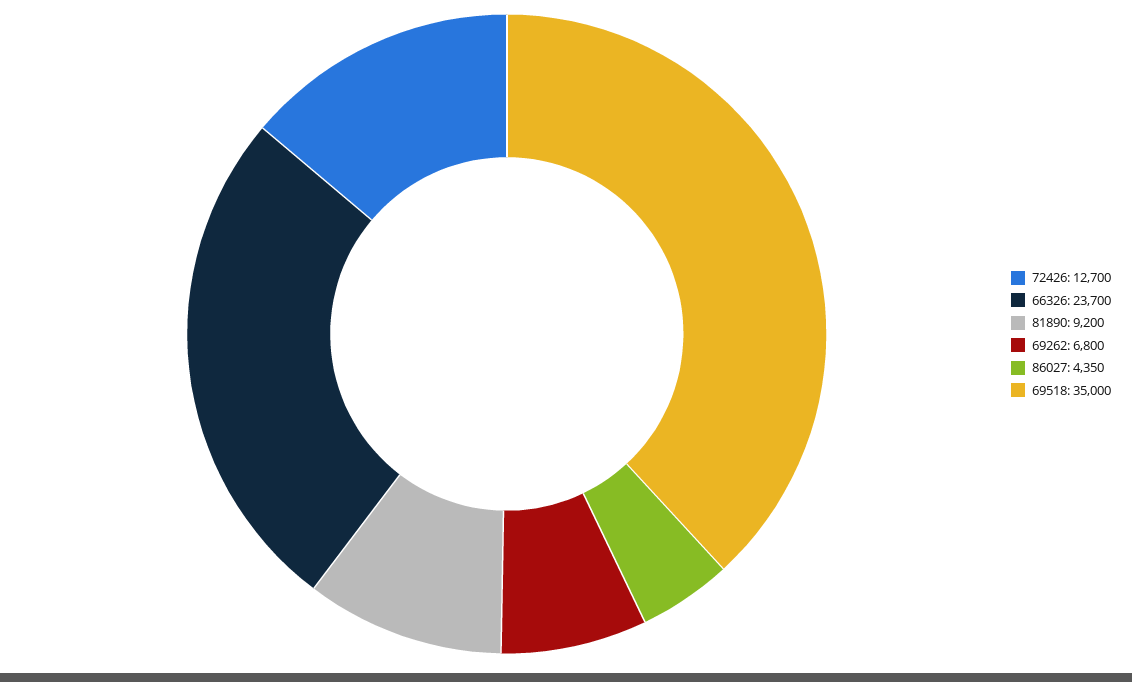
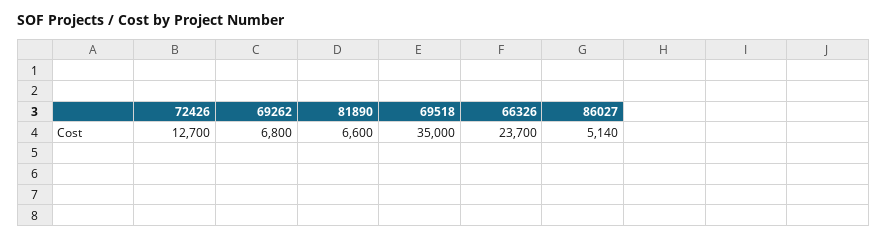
81890: 9200 -> 6600
86027: 4350 -> 5140

